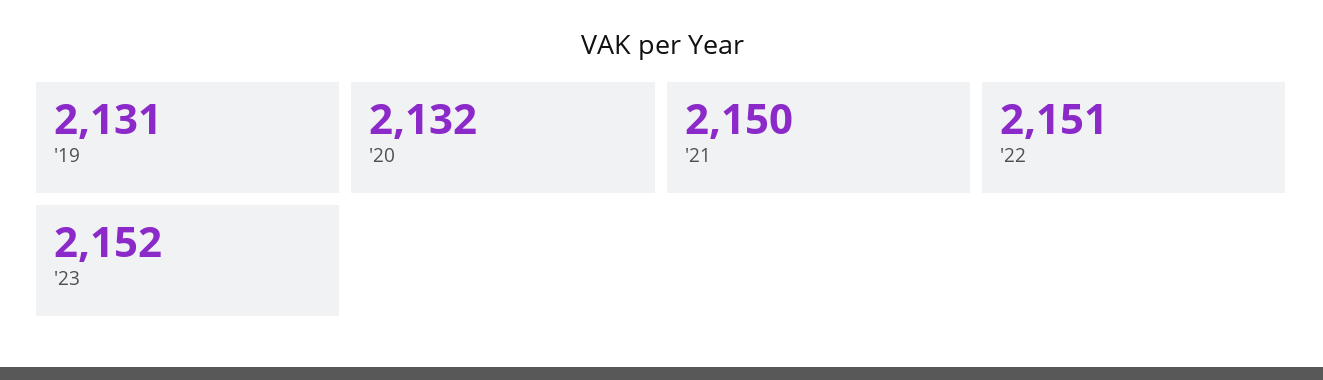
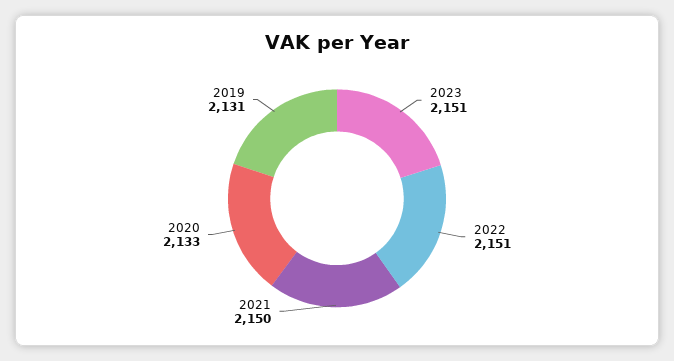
'20: 2132 -> 2133
'23: 2152 -> 2151

